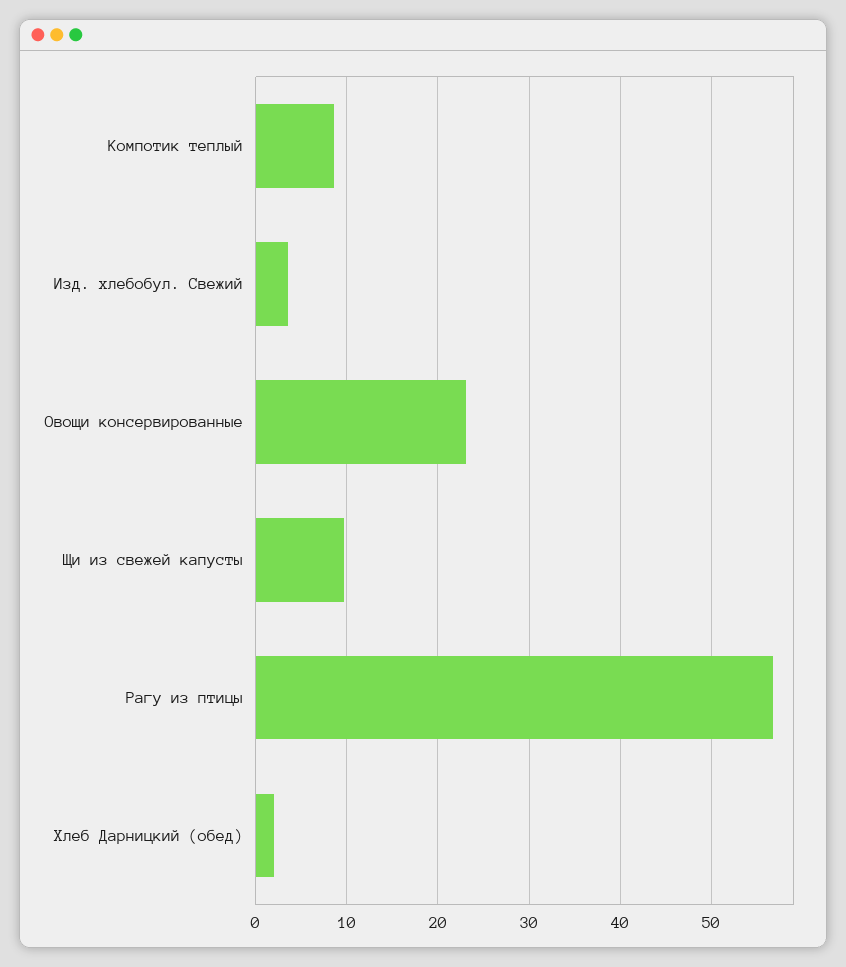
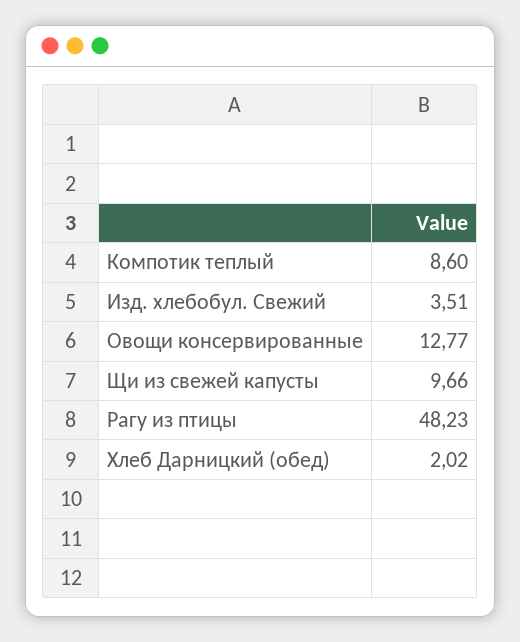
Овощи консервированные: 23 -> 12.77
Рагу из птицы: 57 -> 48.23

